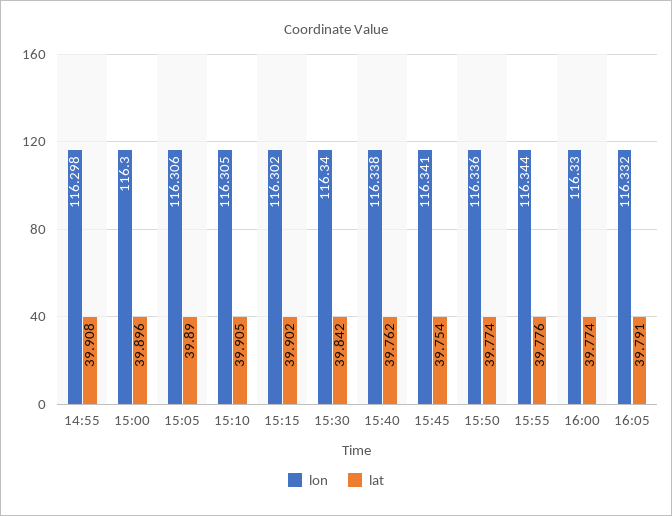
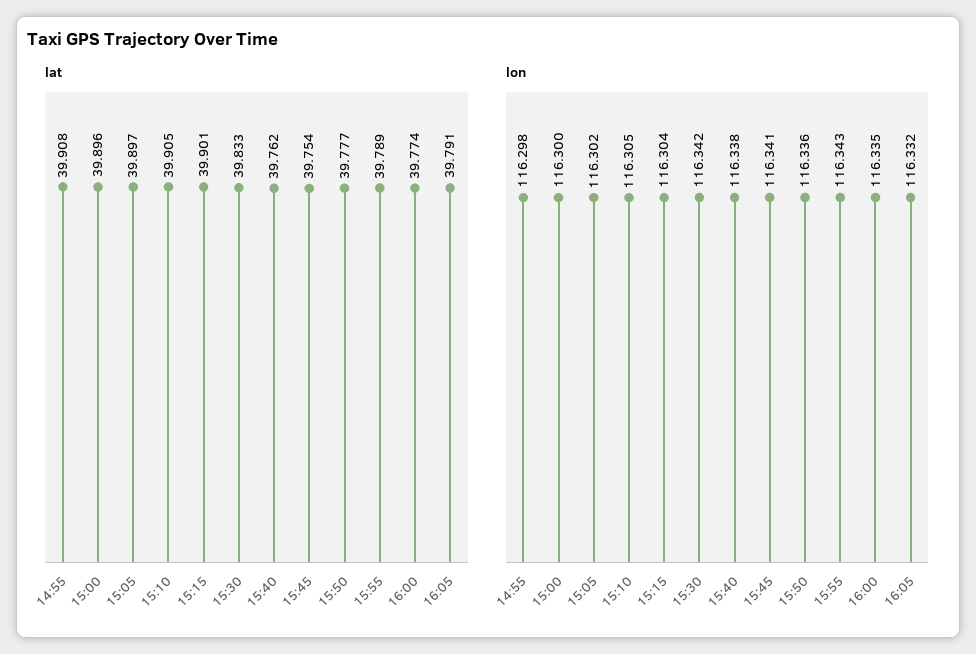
lon, 15:05: 116.306 -> 116.302
lat, 15:05: 39.89 -> 39.897
lon, 15:15: 116.302 -> 116.304
lat, 15:15: 39.902 -> 39.901
lon, 15:30: 116.34 -> 116.342
lat, 15:30: 39.842 -> 39.833
lat, 15:50: 39.774 -> 39.777
lon, 15:55: 116.344 -> 116.343
lat, 15:55: 39.776 -> 39.789
lon, 16:00: 116.33 -> 116.335

